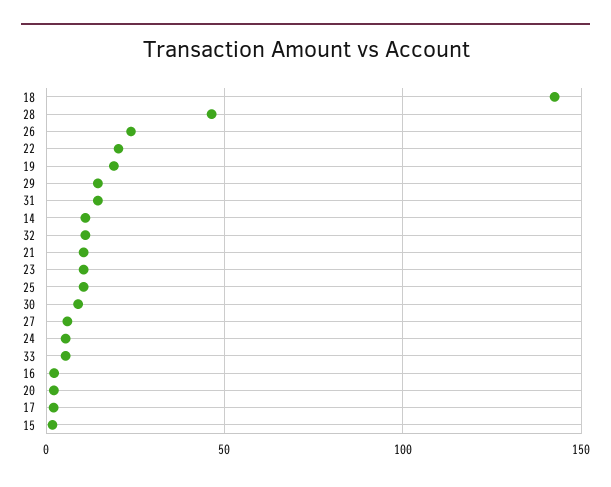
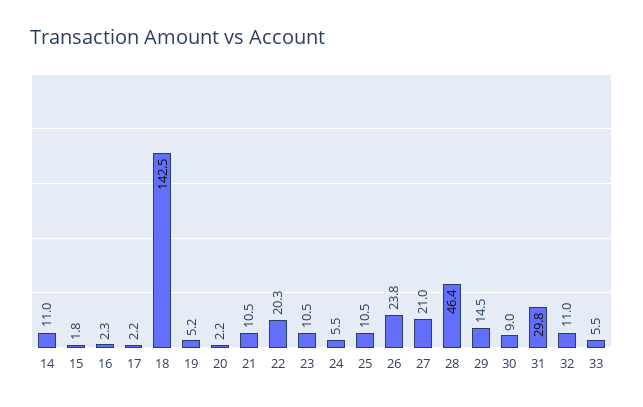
19: 20 -> 5.2
31: 15 -> 29.8
27: 5 -> 21

